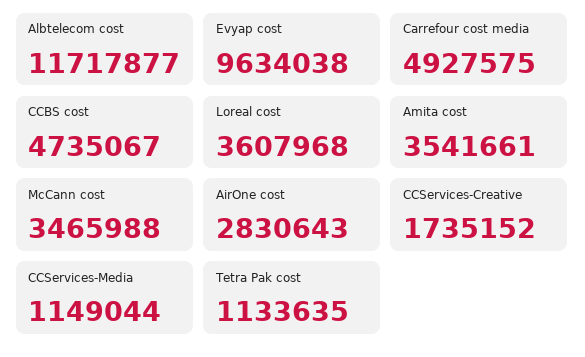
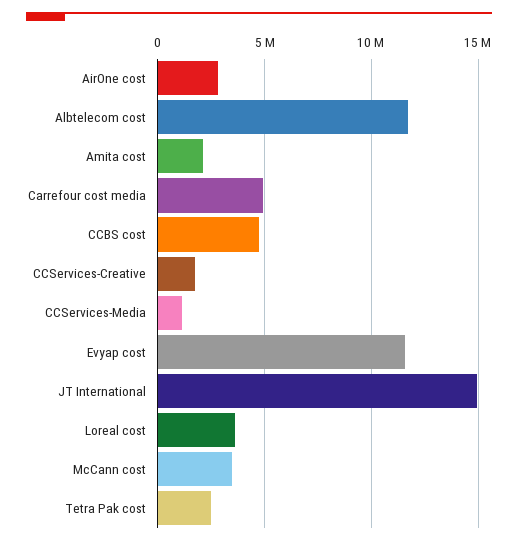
Evyap cost: 9634038 -> 11500000
Amita cost: 3541661 -> 2000000
Tetra Pak cost: 1133635 -> 2500000
JT International: none -> 15000000

